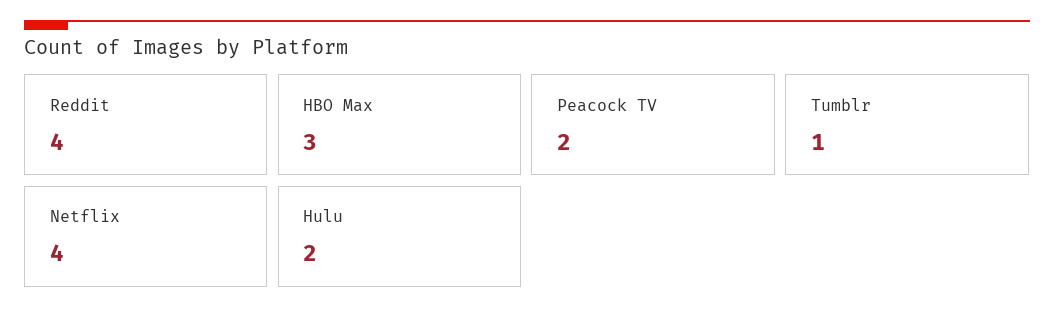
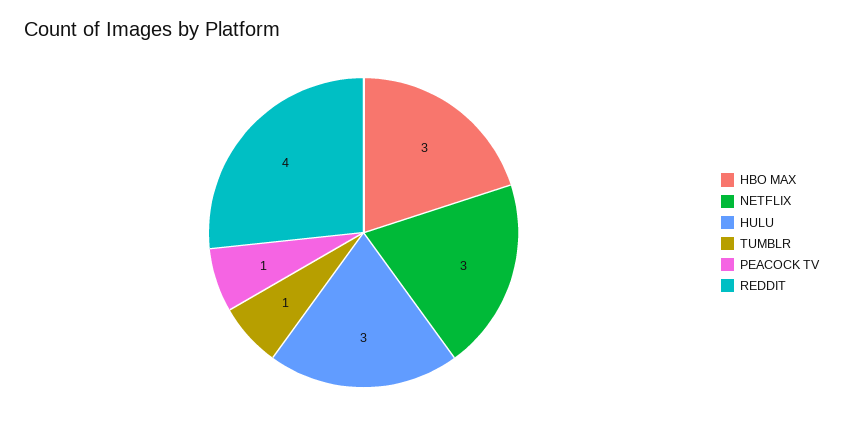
Peacock TV: 2 -> 1
Netflix: 4 -> 3
Hulu: 2 -> 3

